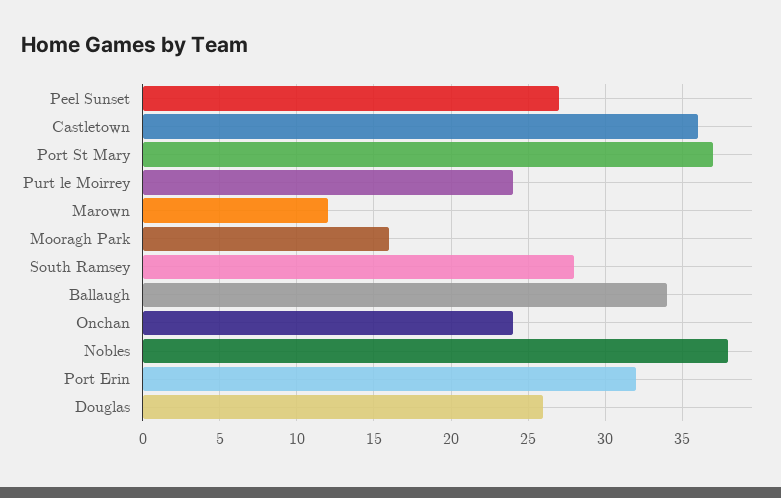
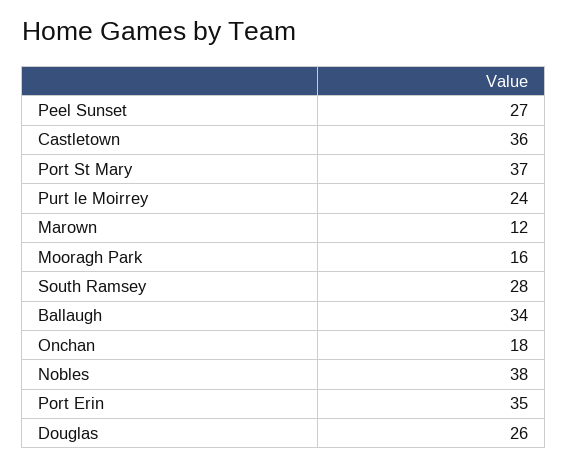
Onchan: 24 -> 18
Port Erin: 32 -> 35

